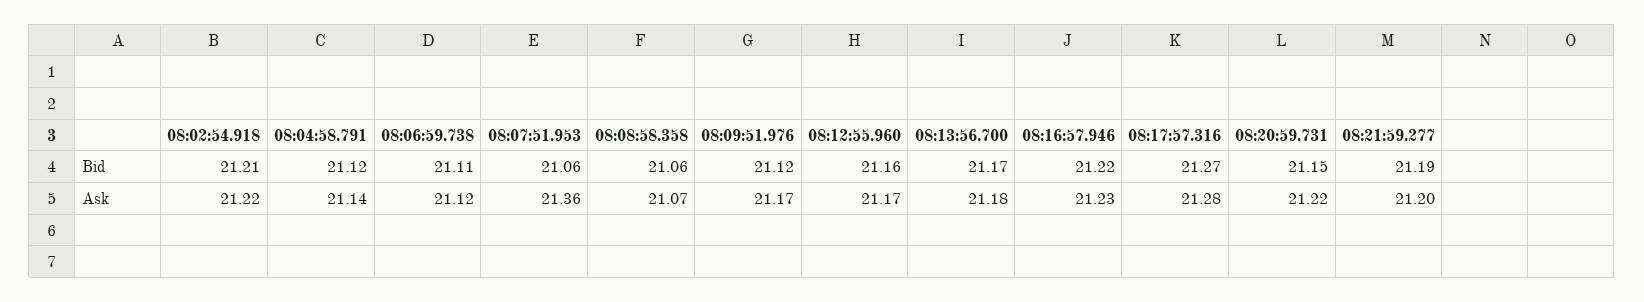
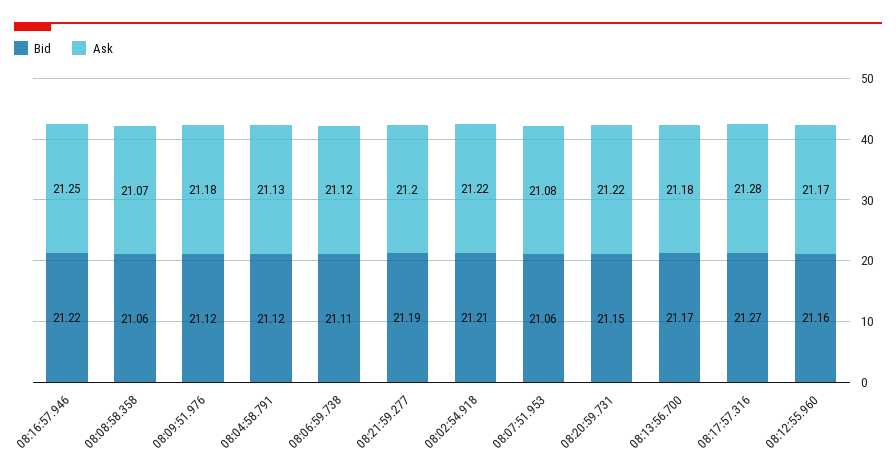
Ask, 08:04:58.791: 21.14 -> 21.13
Ask, 08:07:51.953: 21.36 -> 21.08
Ask, 08:09:51.976: 21.17 -> 21.18
Ask, 08:16:57.946: 21.23 -> 21.25

